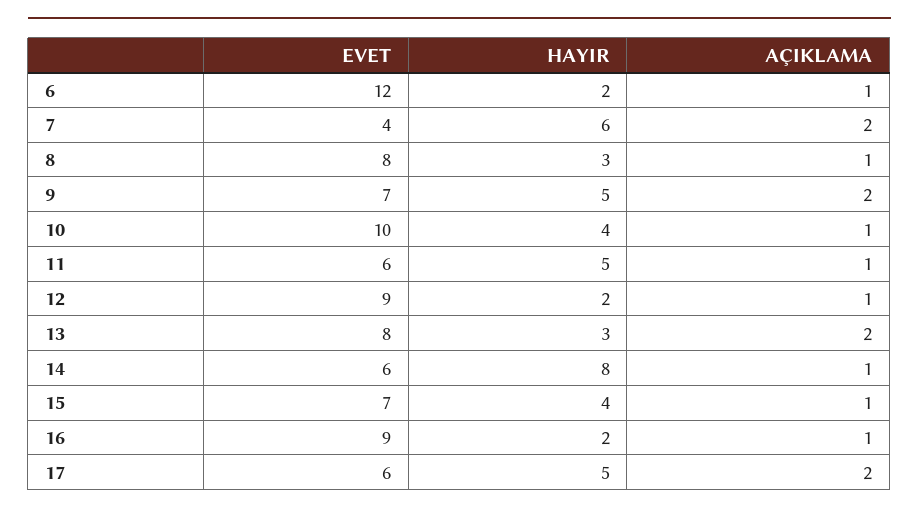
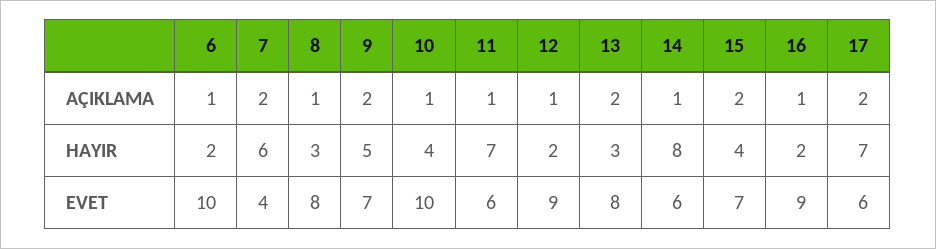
EVET, 6: 12 -> 10
HAYIR, 11: 5 -> 7
AÇIKLAMA, 15: 1 -> 2
HAYIR, 17: 5 -> 7

